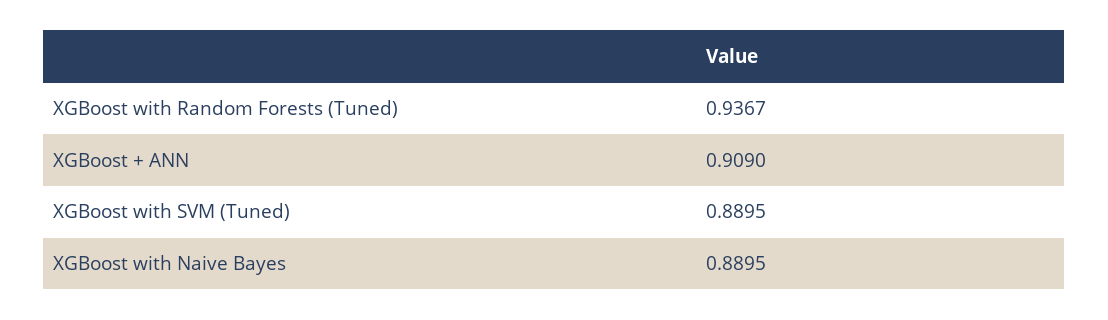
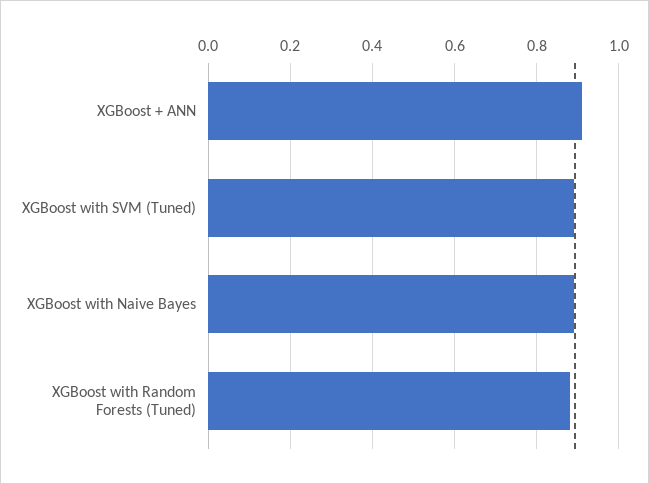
XGBoost with Random Forests (Tuned): 0.9367 -> 0.88

